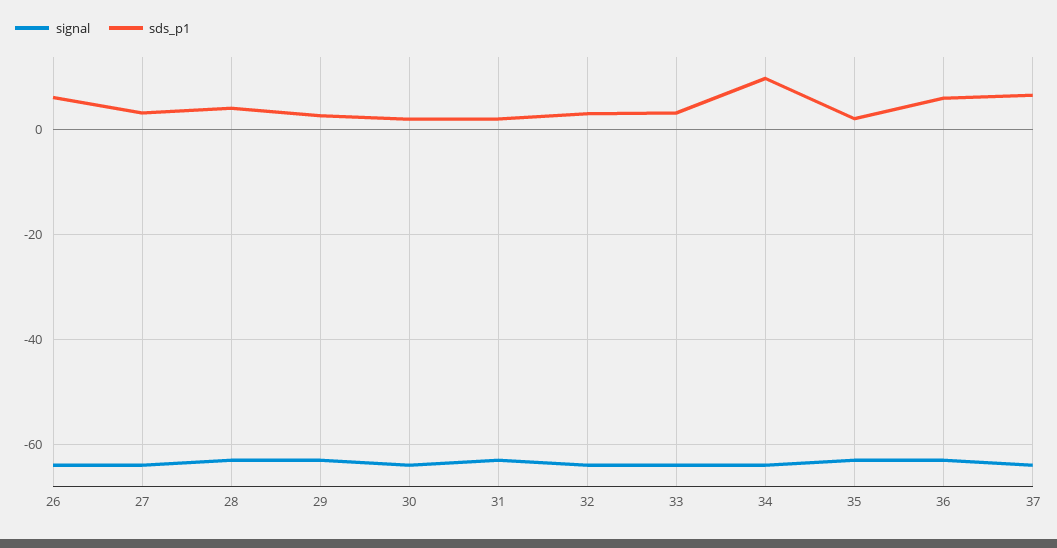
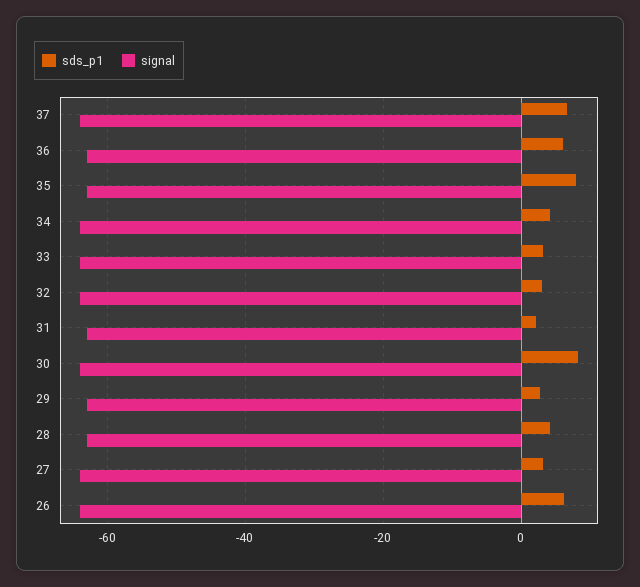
sds_p1, 30: 2 -> 8
sds_p1, 34: 10 -> 4
sds_p1, 35: 2 -> 8

